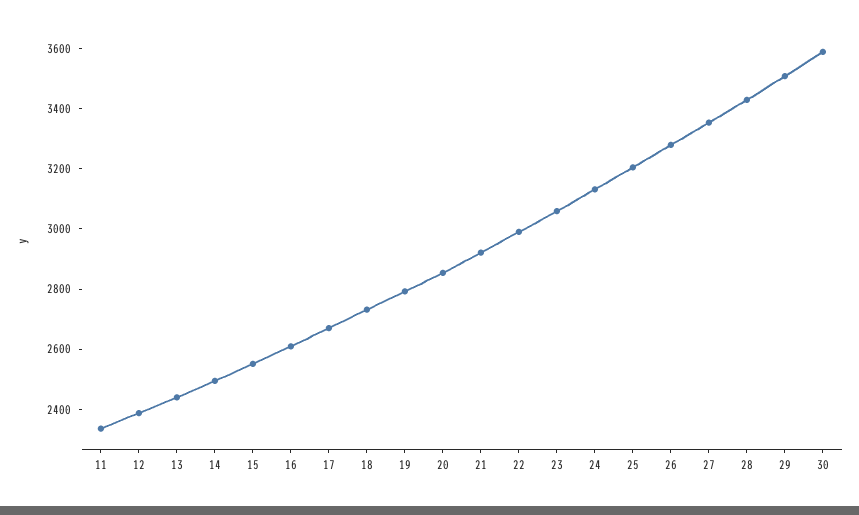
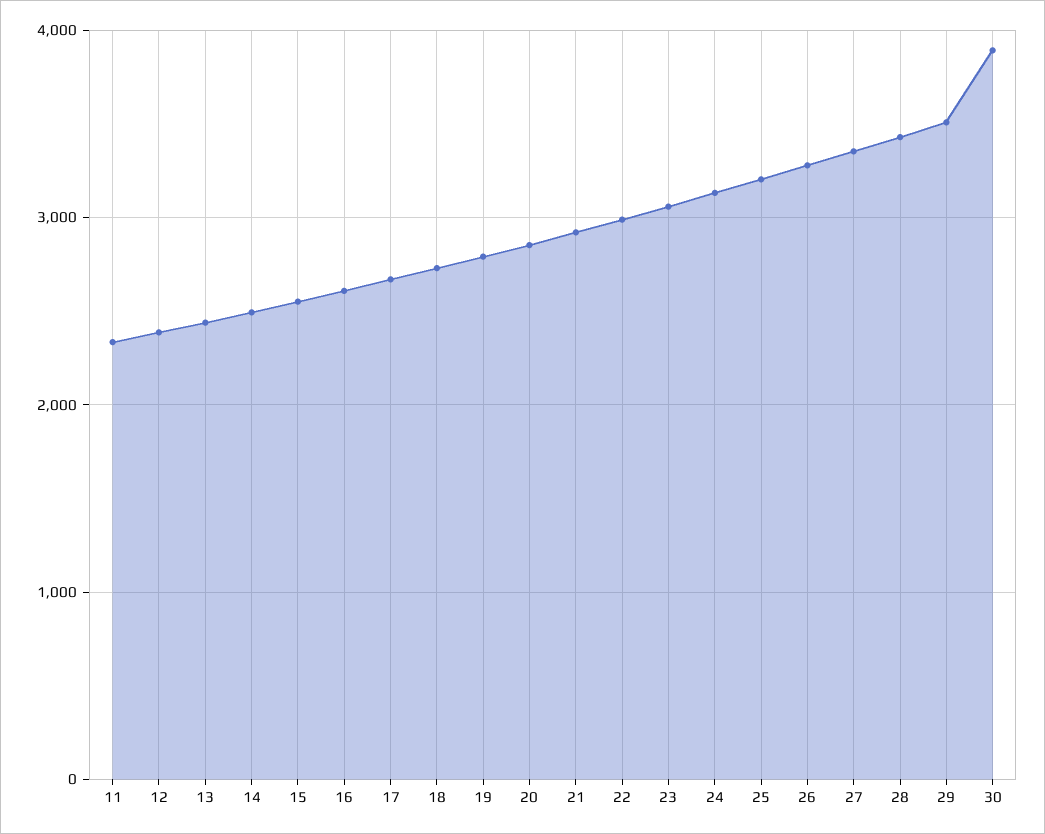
30: 3600 -> 3900

